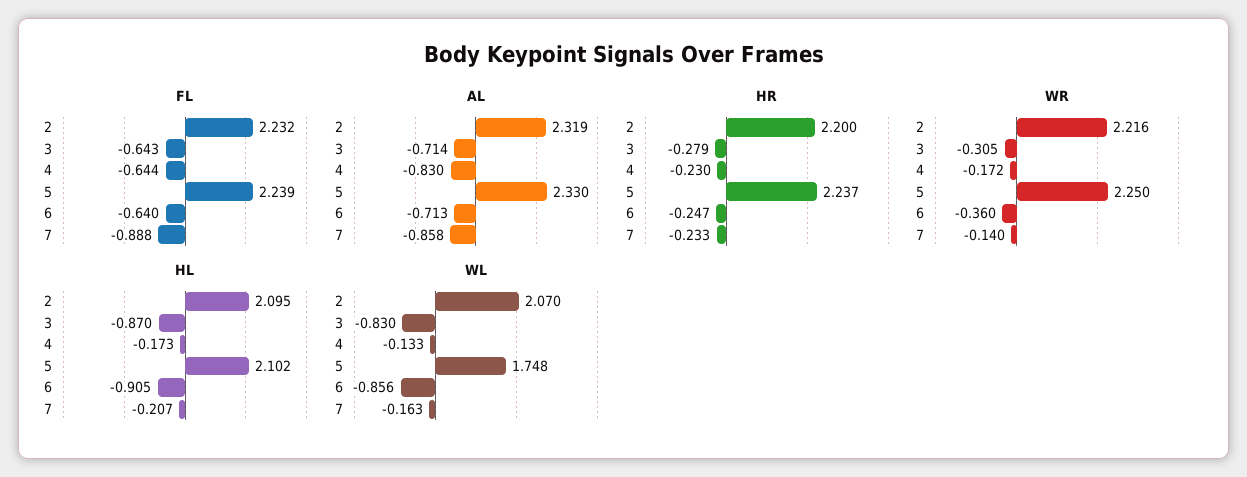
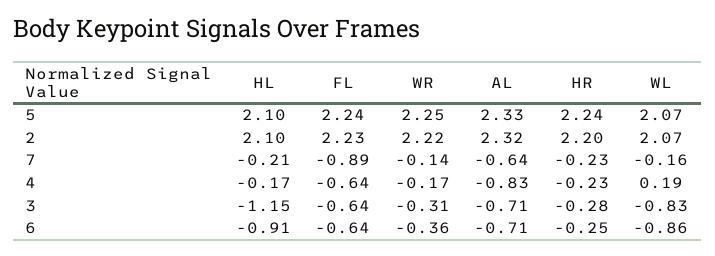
AL, 7: -0.858 -> -0.64
HL, 3: -0.87 -> -1.15
WL, 4: -0.133 -> 0.19
WL, 5: 1.748 -> 2.07

